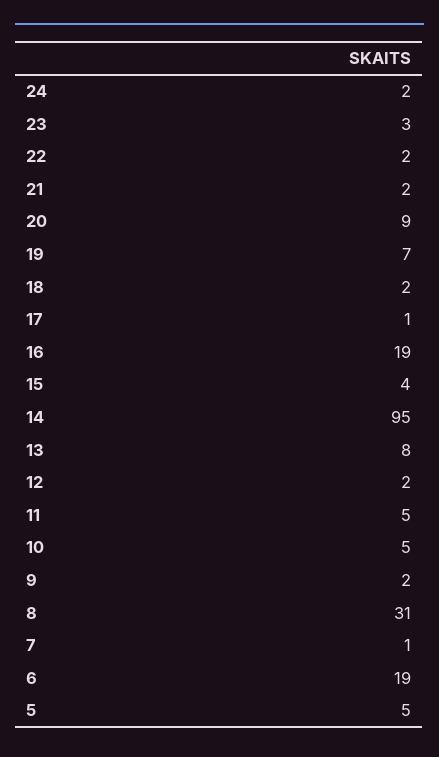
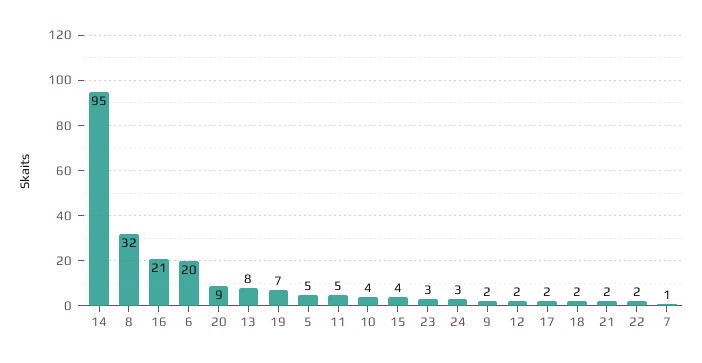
24: 2 -> 3
17: 1 -> 2
16: 19 -> 21
10: 5 -> 4
8: 31 -> 32
6: 19 -> 20

